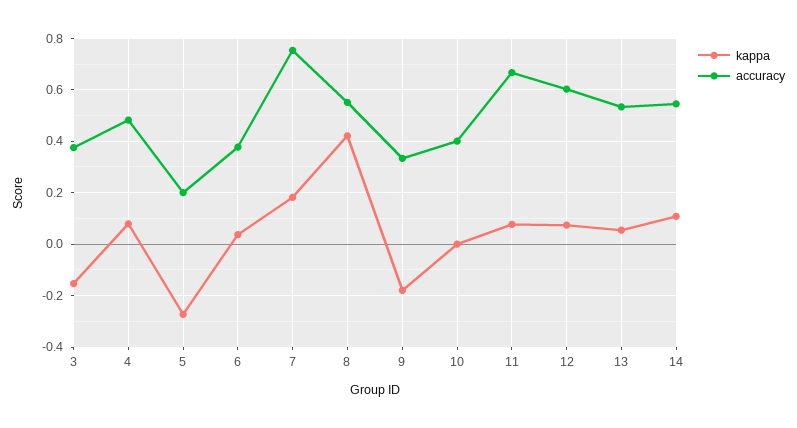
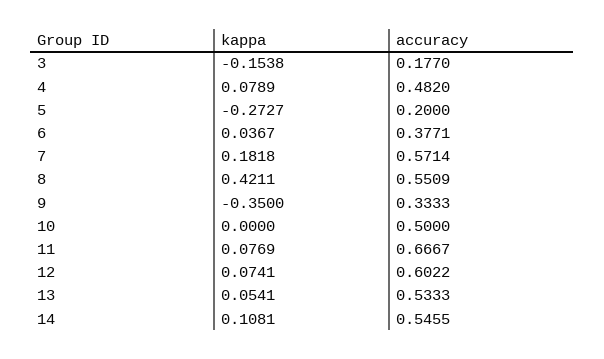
accuracy, 3: 0.375 -> 0.177
accuracy, 7: 0.75 -> 0.5714
kappa, 9: -0.175 -> -0.35
accuracy, 10: 0.4 -> 0.5

